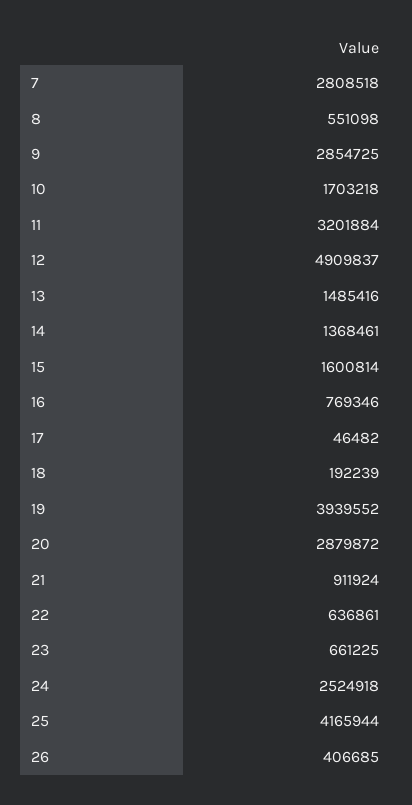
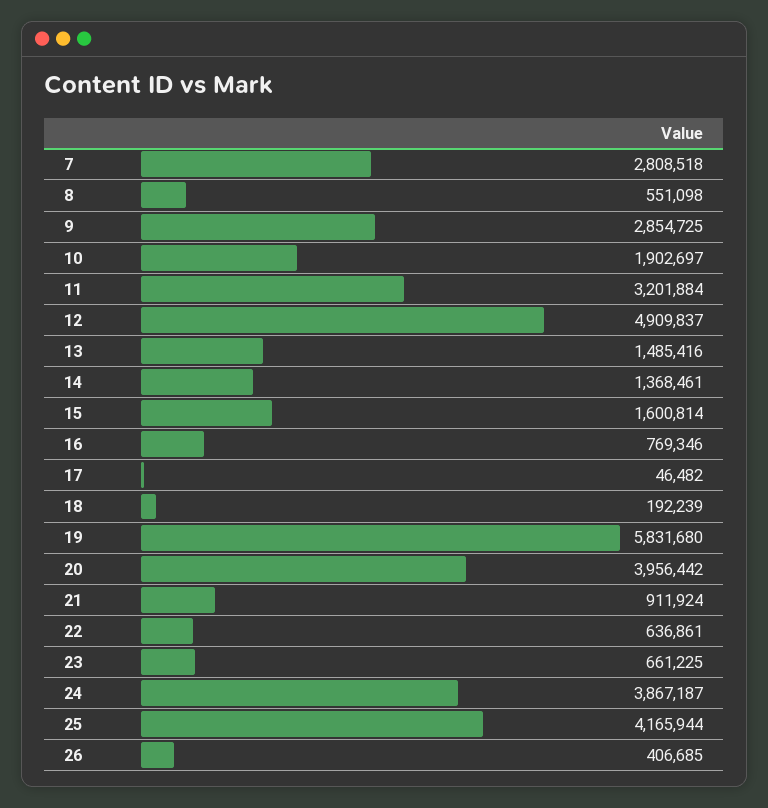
10: 1703218 -> 1902697
19: 3939552 -> 5831680
20: 2879872 -> 3956442
24: 2524918 -> 3867187

